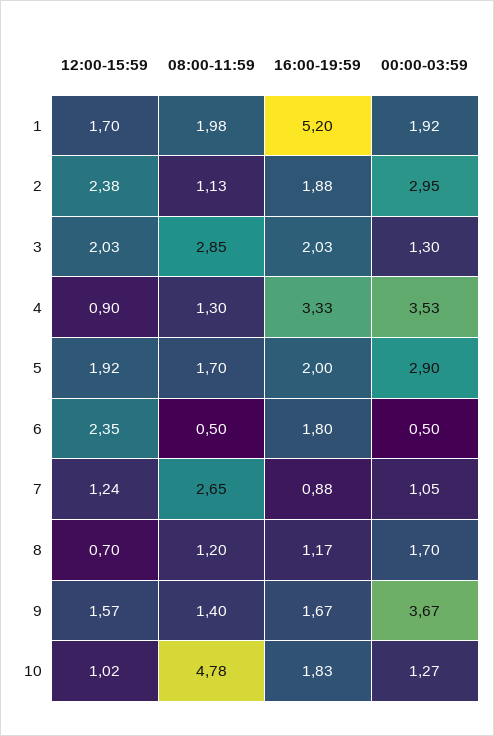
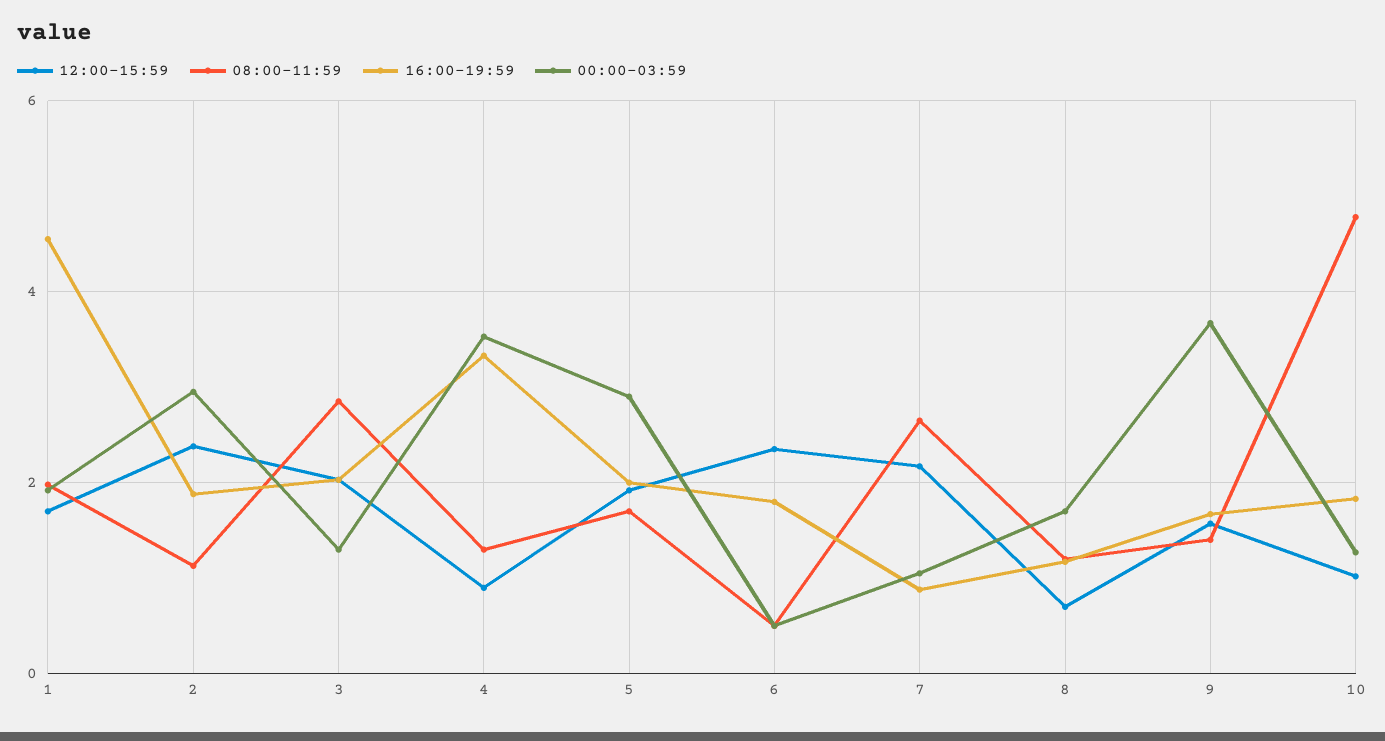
16:00-19:59, 1: 5.2 -> 4.6
12:00-15:59, 7: 1.24 -> 2.2

